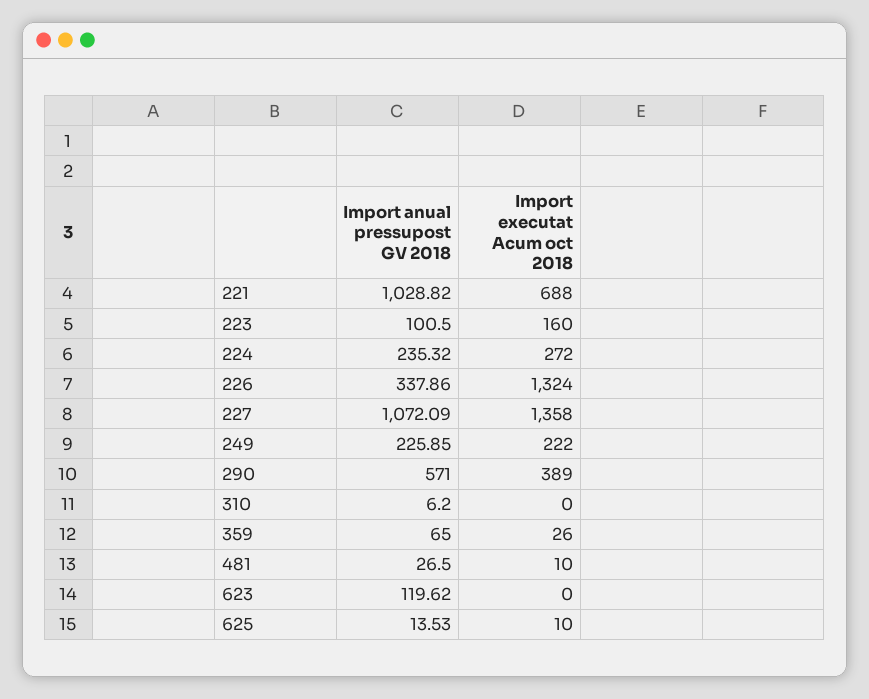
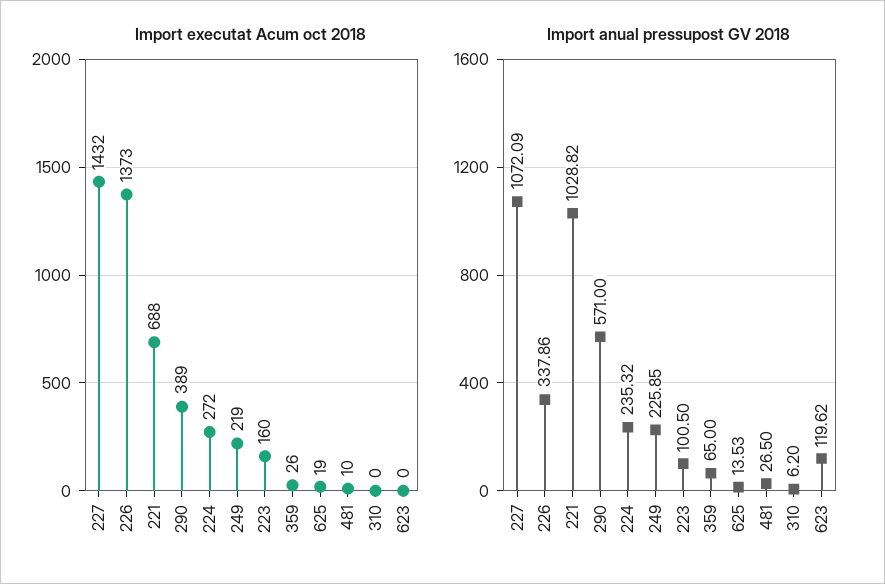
Import executat Acum oct 2018, 226: 1324 -> 1373
Import executat Acum oct 2018, 227: 1358 -> 1432
Import executat Acum oct 2018, 249: 222 -> 219
Import executat Acum oct 2018, 625: 10 -> 19

